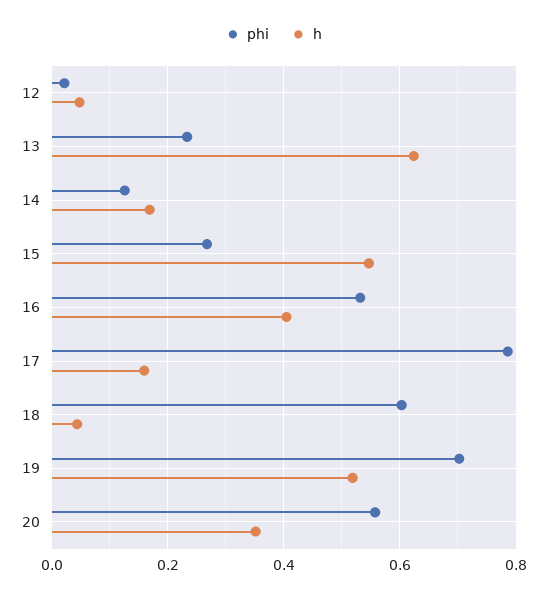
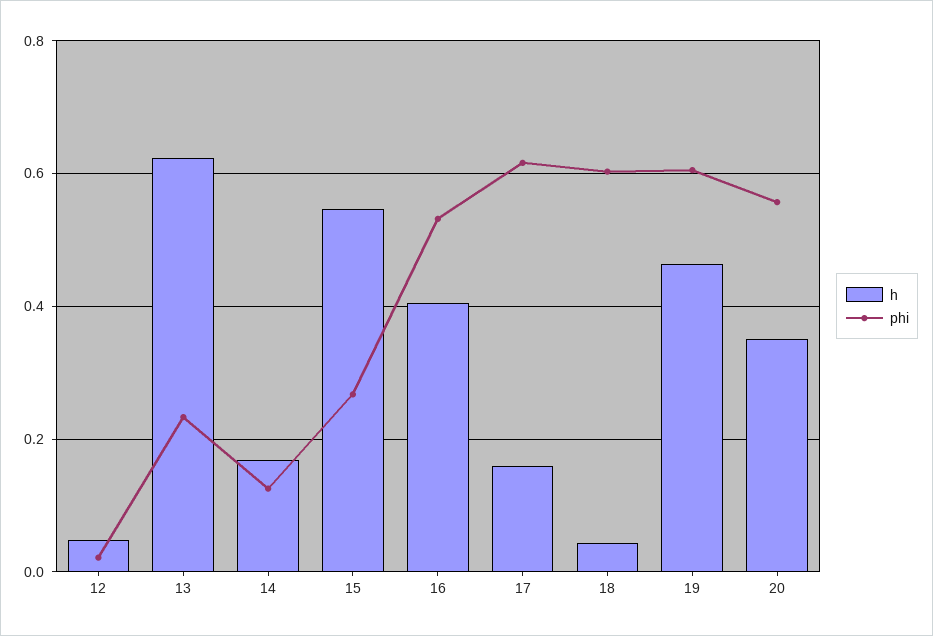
phi, 17: 0.78 -> 0.62
phi, 19: 0.7 -> 0.6
h, 19: 0.52 -> 0.46

